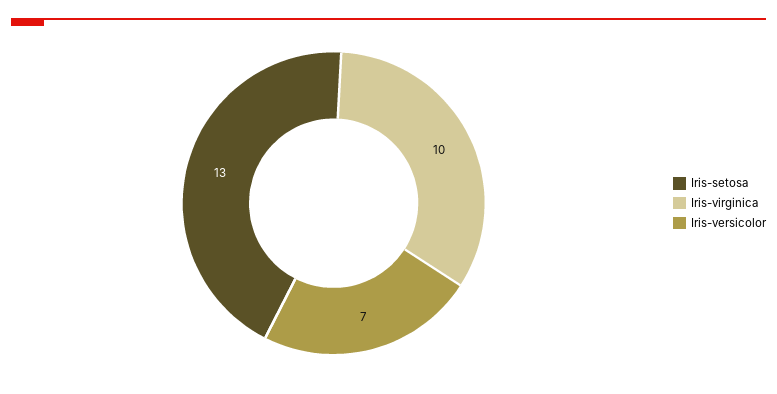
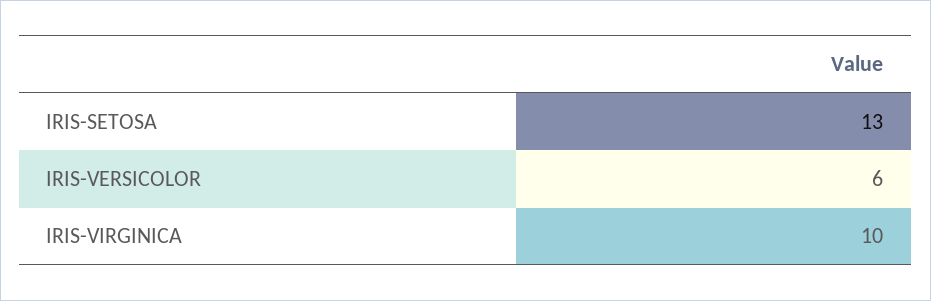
Iris-versicolor: 7 -> 6

